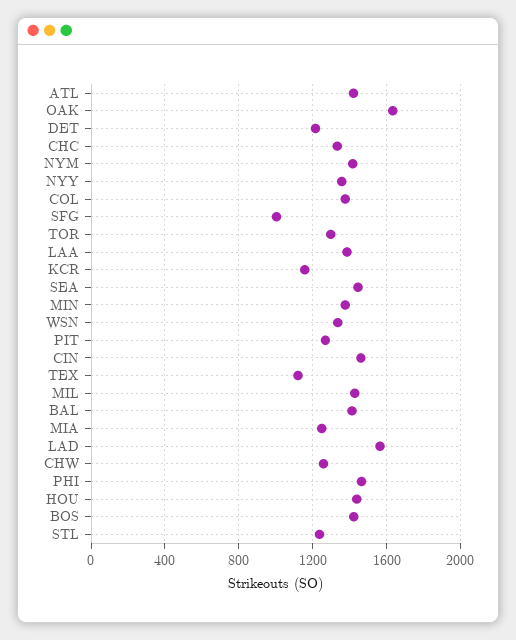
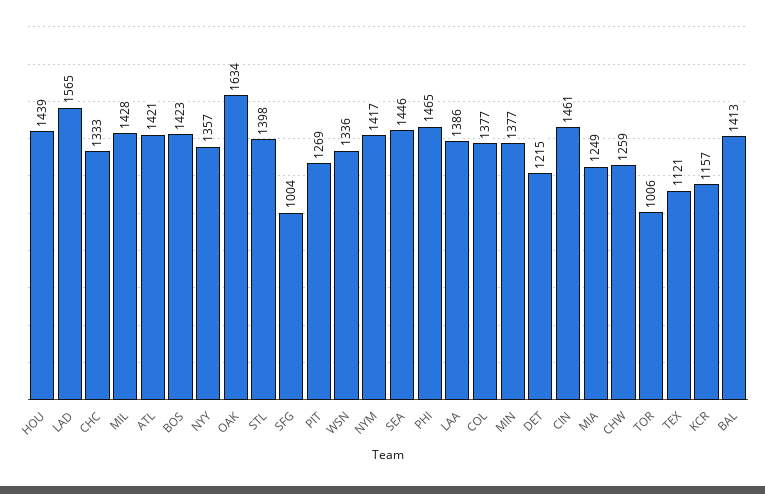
TOR: 1300 -> 1006
STL: 1250 -> 1398

